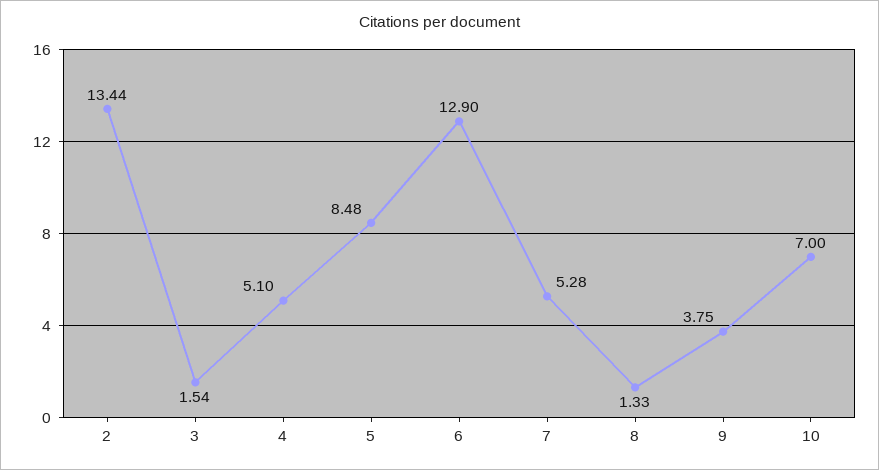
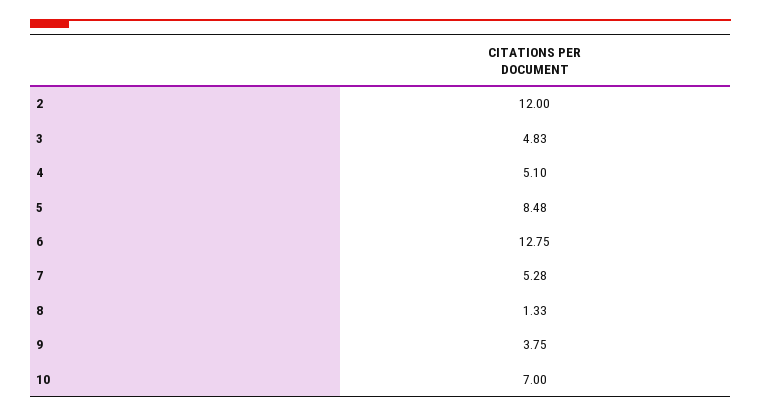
2: 13.44 -> 12
3: 1.54 -> 4.83
6: 12.9 -> 12.75

